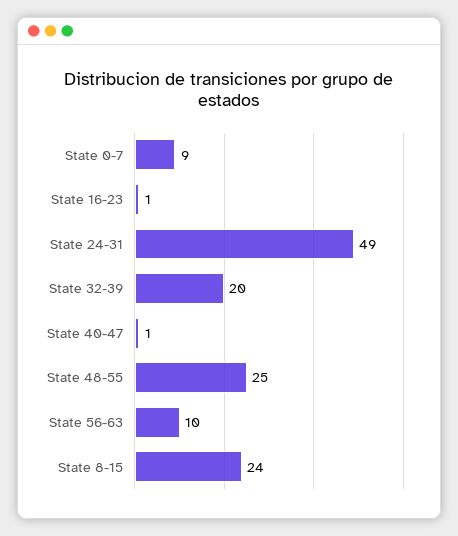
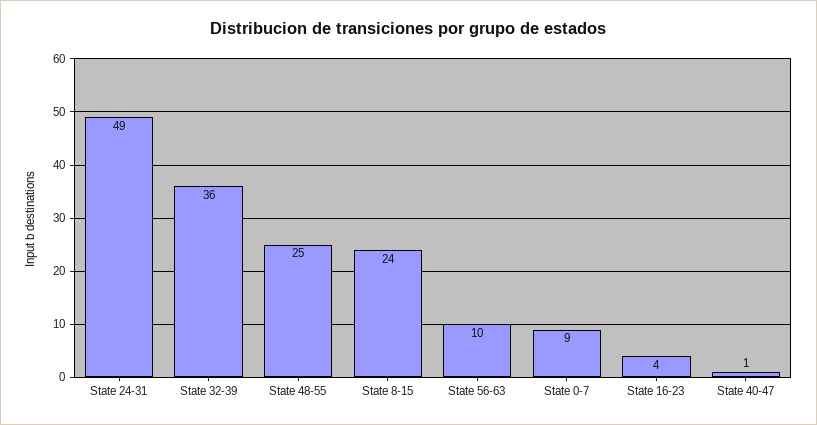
State 16-23: 1 -> 4
State 32-39: 20 -> 36

